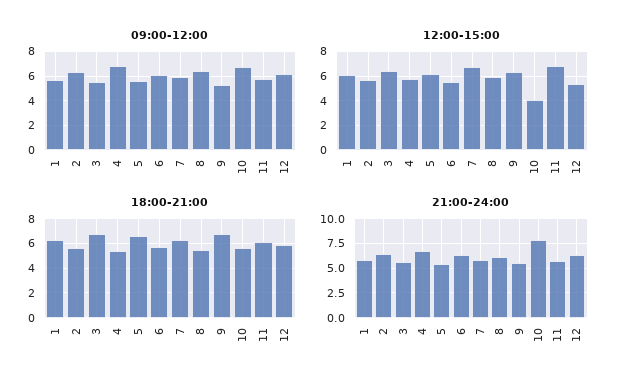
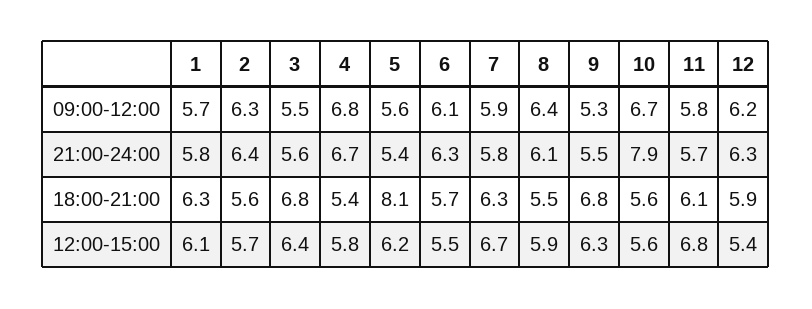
12:00-15:00, 10: 4 -> 5.6
18:00-21:00, 5: 6.5 -> 8.1

